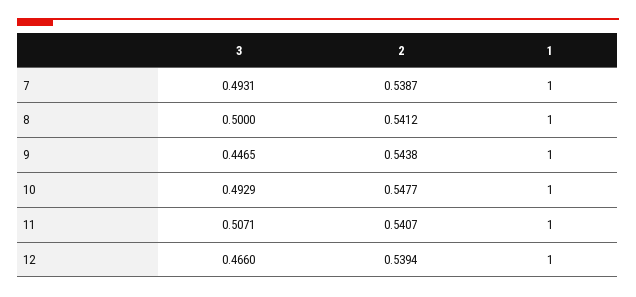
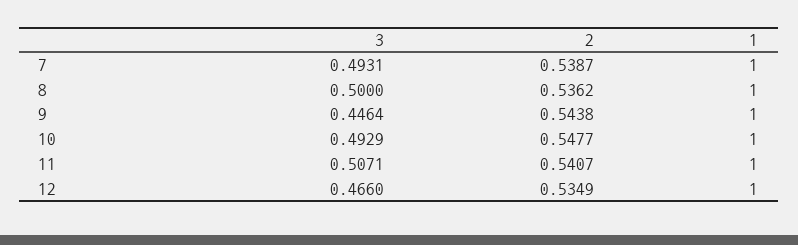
2, 8: 0.5412 -> 0.5362
3, 9: 0.4465 -> 0.4464
2, 12: 0.5394 -> 0.5349

